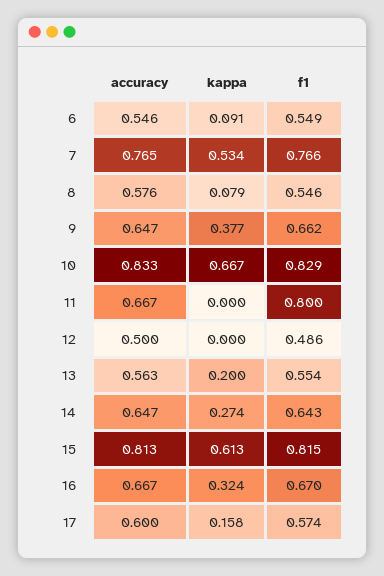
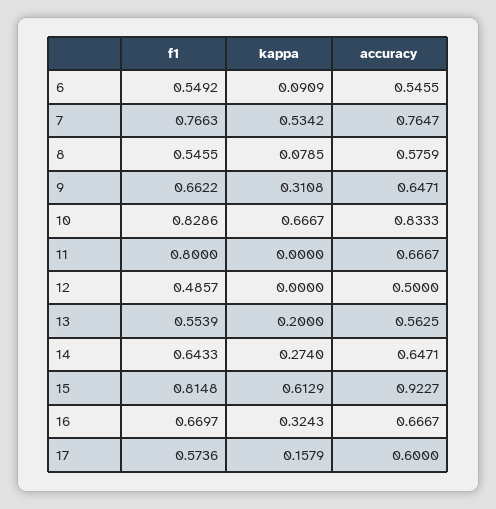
kappa, 9: 0.377 -> 0.3108
accuracy, 15: 0.813 -> 0.9227

